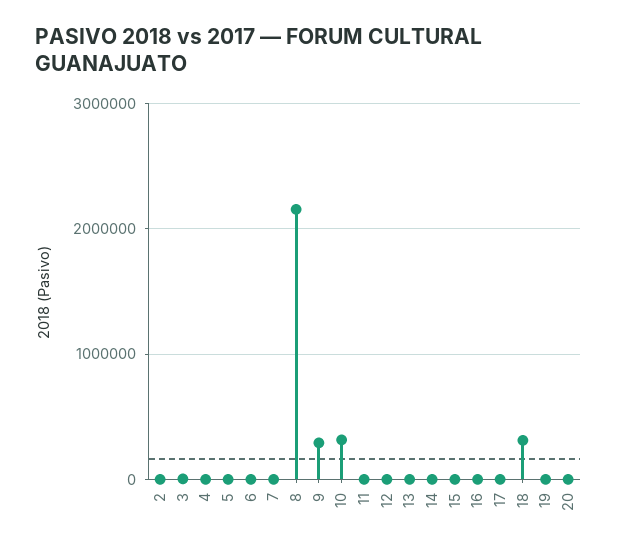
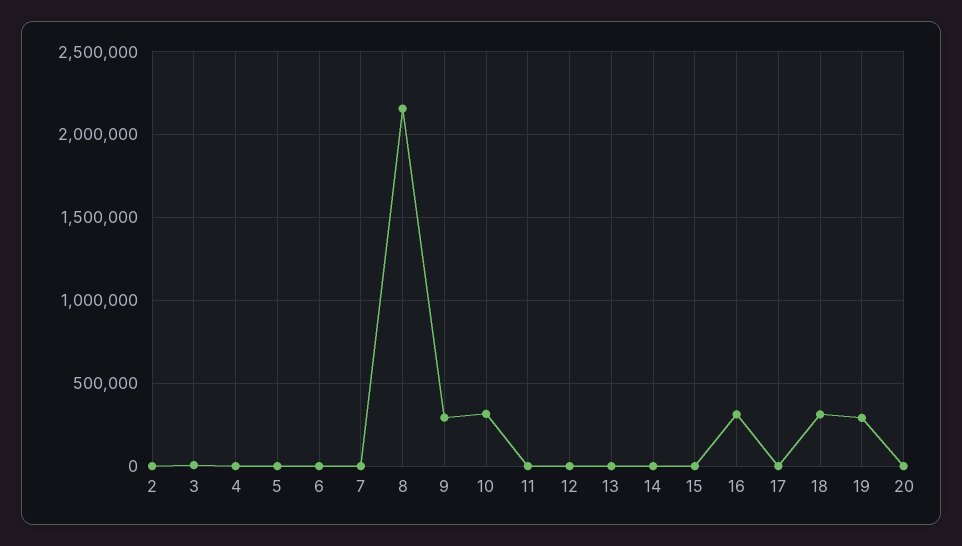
16: 0 -> 300000
19: 0 -> 300000

